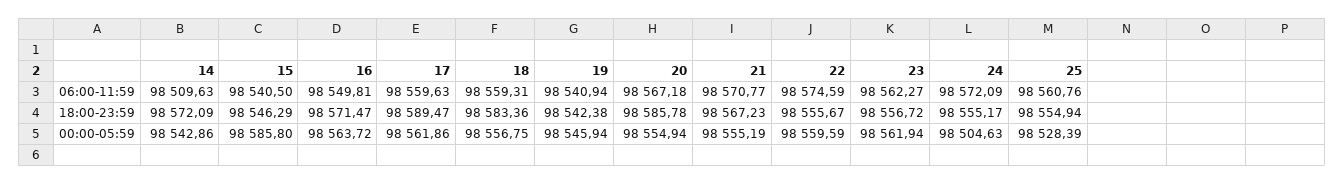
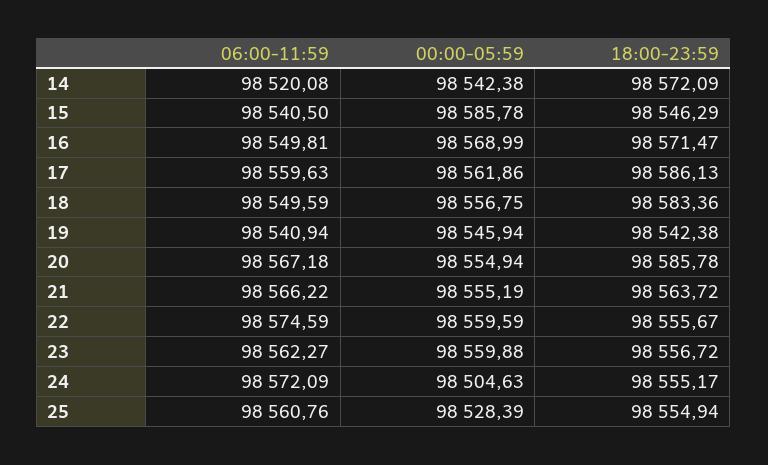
14, 06:00-11:59: 98509.63 -> 98520.08
18, 06:00-11:59: 98559.31 -> 98549.59
21, 06:00-11:59: 98570.77 -> 98566.22
17, 18:00-23:59: 98589.47 -> 98586.13
21, 18:00-23:59: 98567.23 -> 98563.72
14, 00:00-05:59: 98542.86 -> 98542.38
15, 00:00-05:59: 98585.8 -> 98585.78
16, 00:00-05:59: 98563.72 -> 98568.99
23, 00:00-05:59: 98561.94 -> 98559.88

